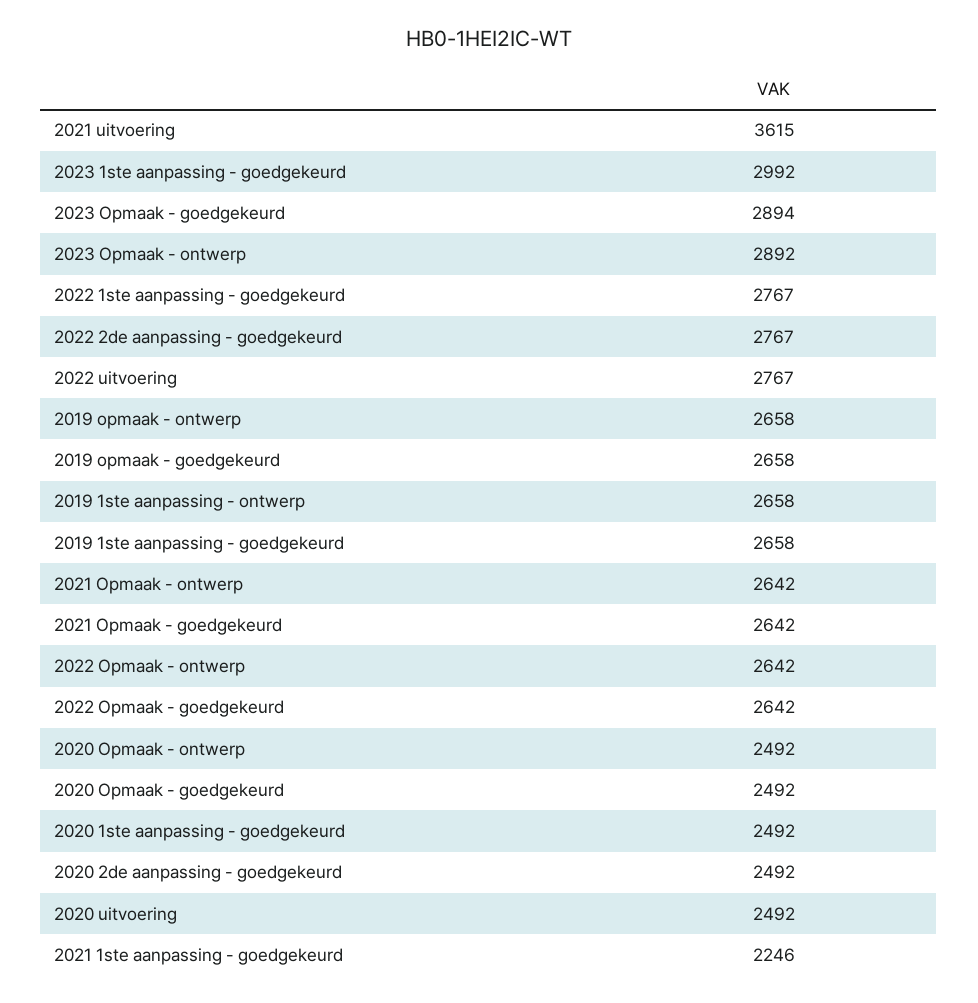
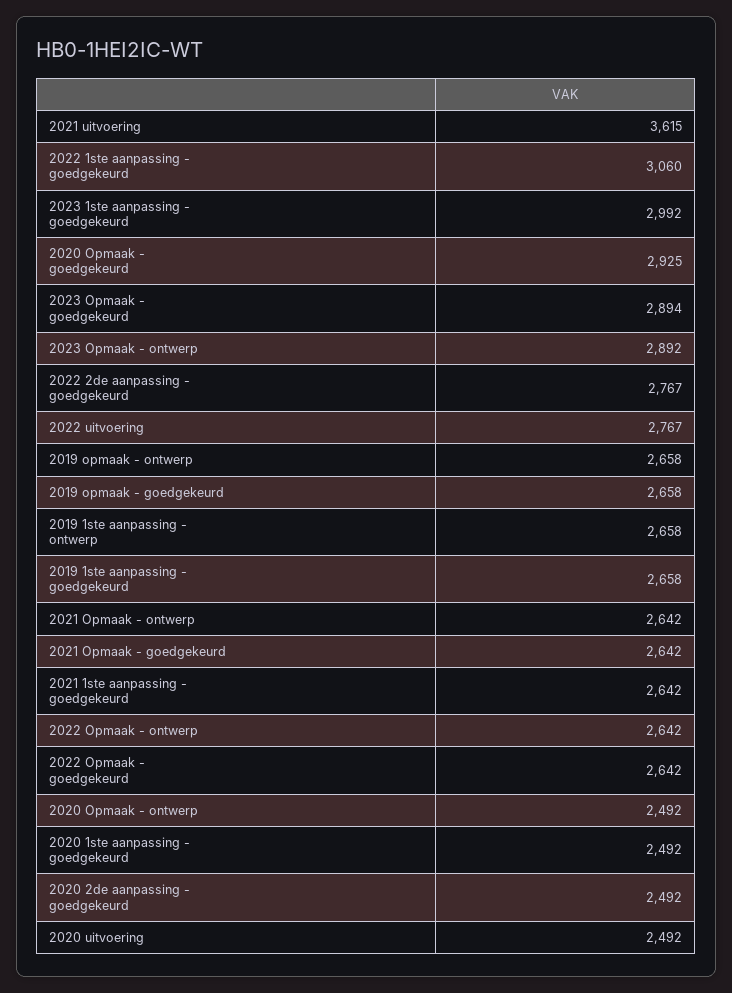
2022 1ste aanpassing - goedgekeurd: 2767 -> 3060
2020 Opmaak - goedgekeurd: 2492 -> 2925
2021 1ste aanpassing - goedgekeurd: 2246 -> 2642

